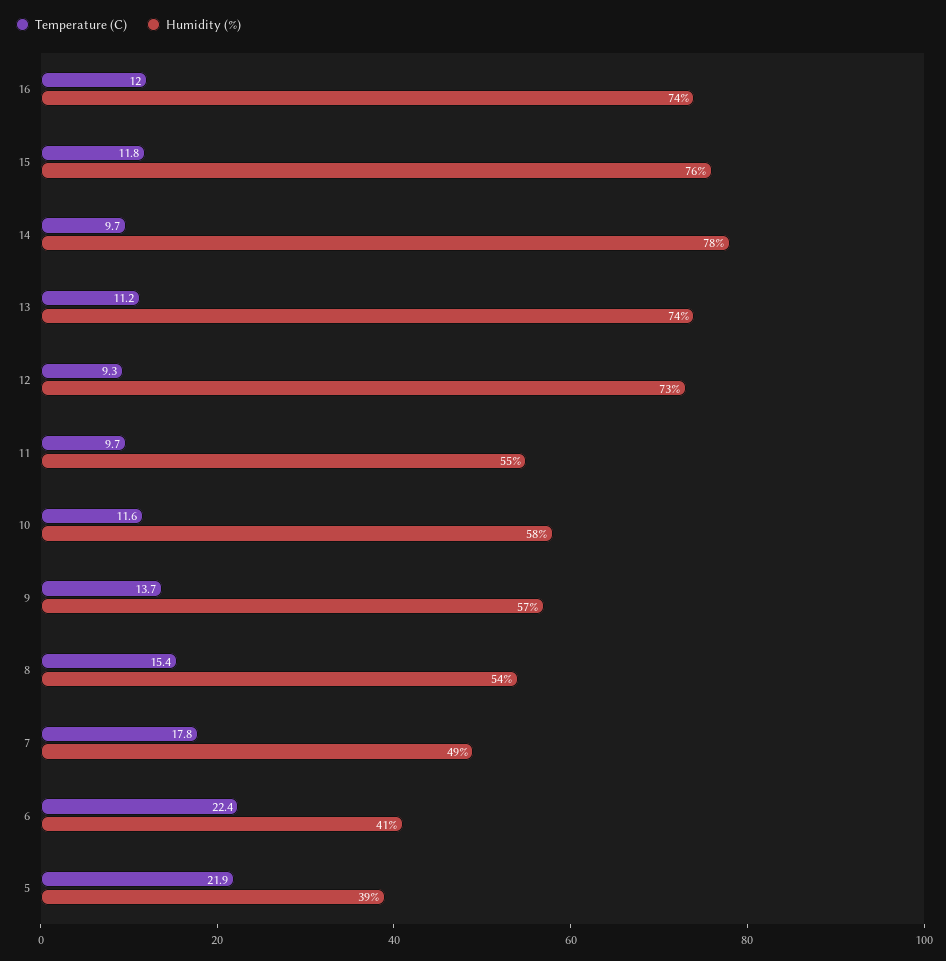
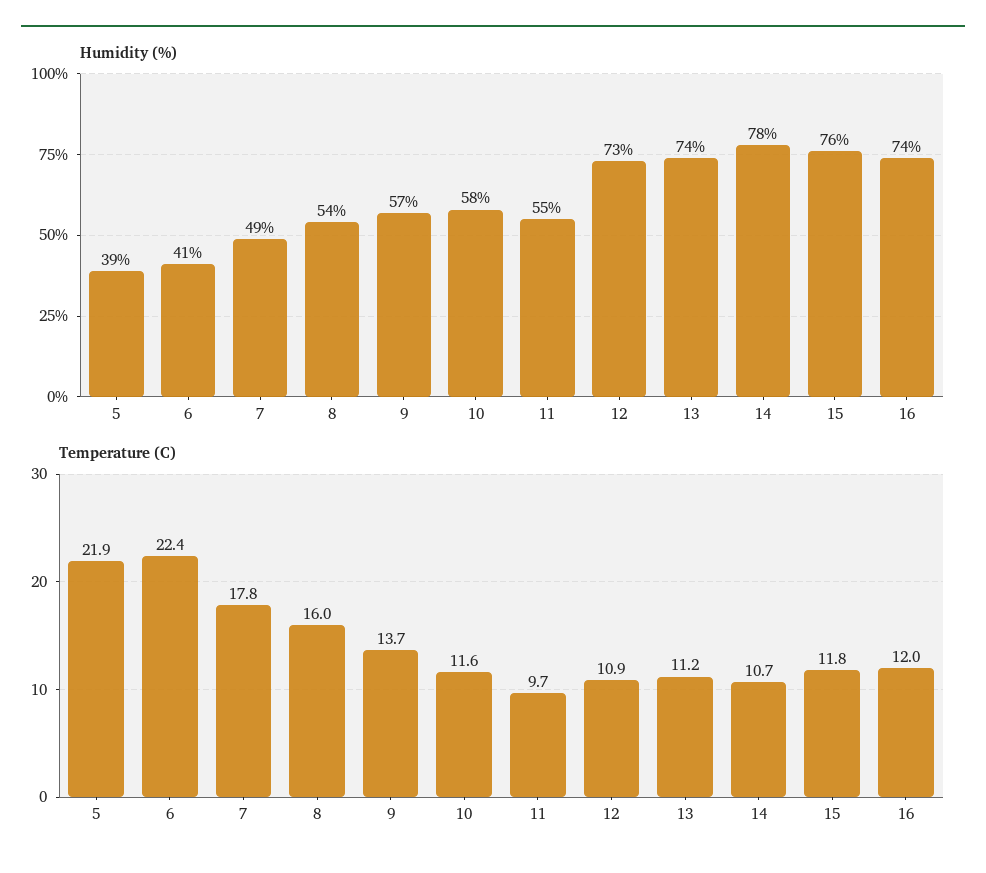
Temperature (C), 14: 9.7 -> 10.7
Temperature (C), 12: 9.3 -> 10.9
Temperature (C), 8: 15.4 -> 16

